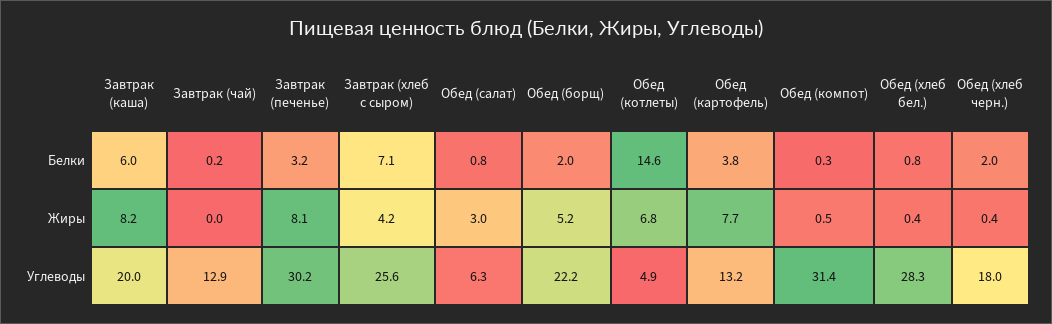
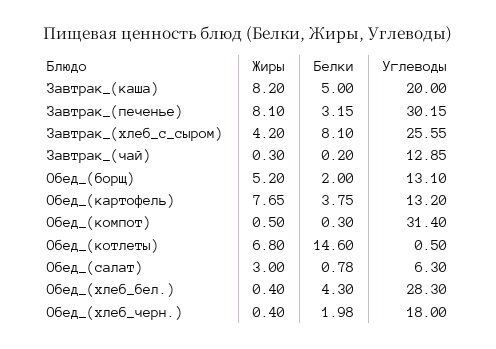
Завтрак (каша), Белки: 6 -> 5
Завтрак (хлеб с сыром), Белки: 7.1 -> 8.1
Обед (хлеб бел.), Белки: 0.8 -> 4.3
Завтрак (чай), Жиры: 0 -> 0.3
Обед (борщ), Углеводы: 22.2 -> 13.1
Обед (котлеты), Углеводы: 4.9 -> 0.5

